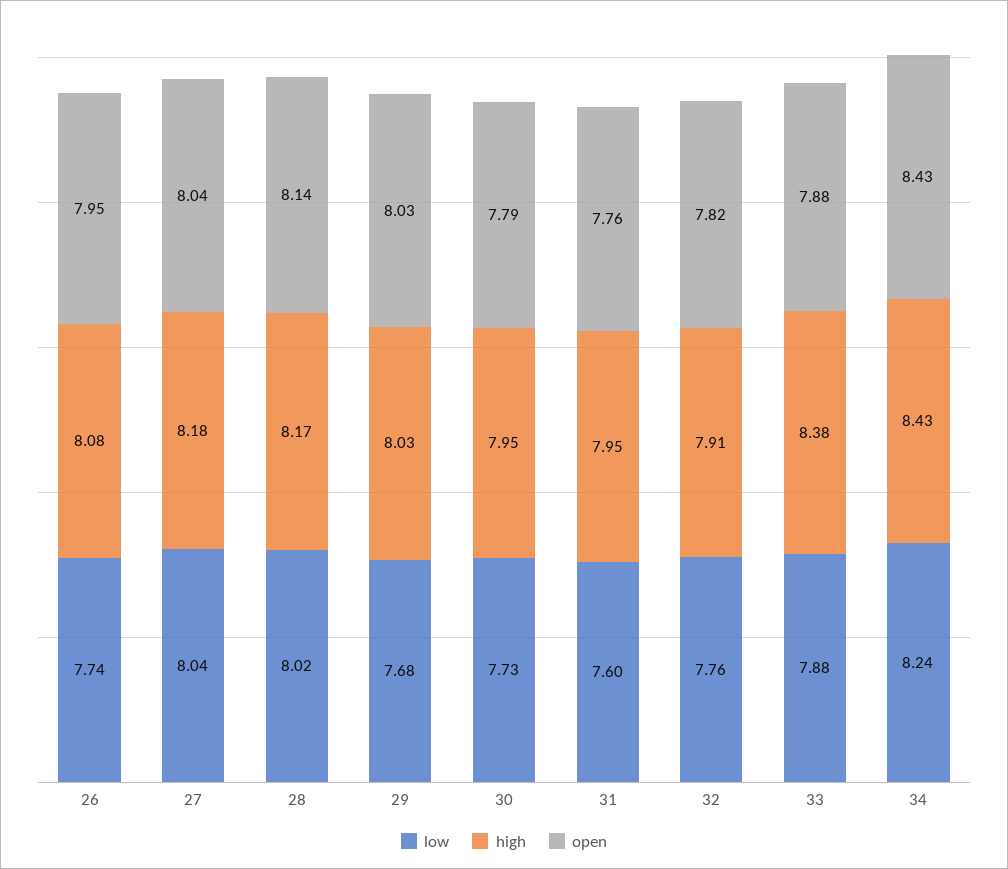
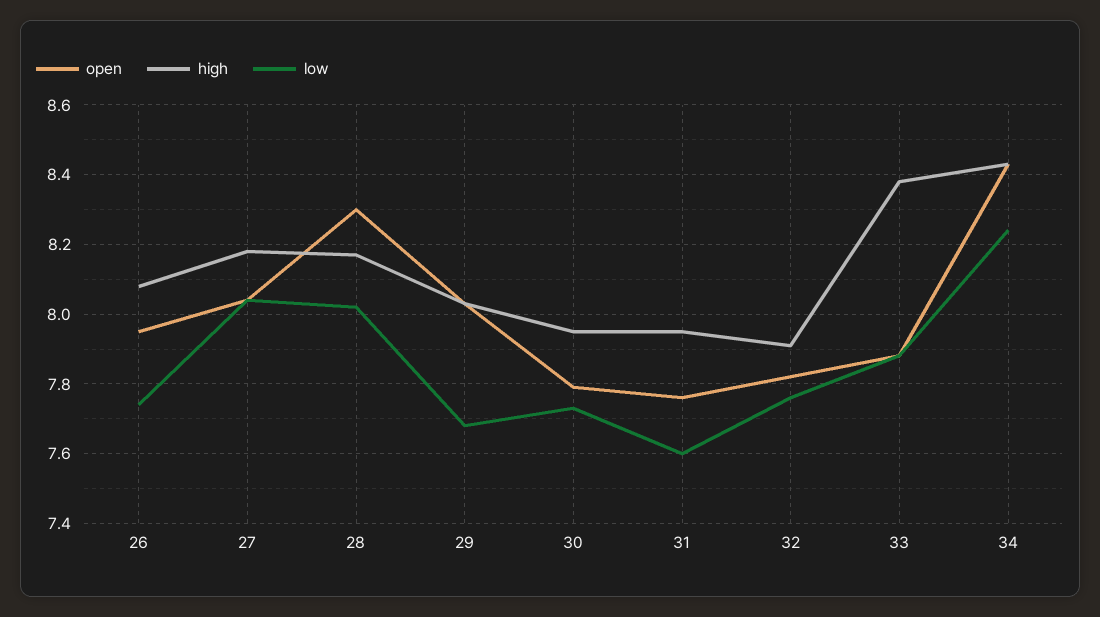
open, 28: 8.14 -> 8.3

